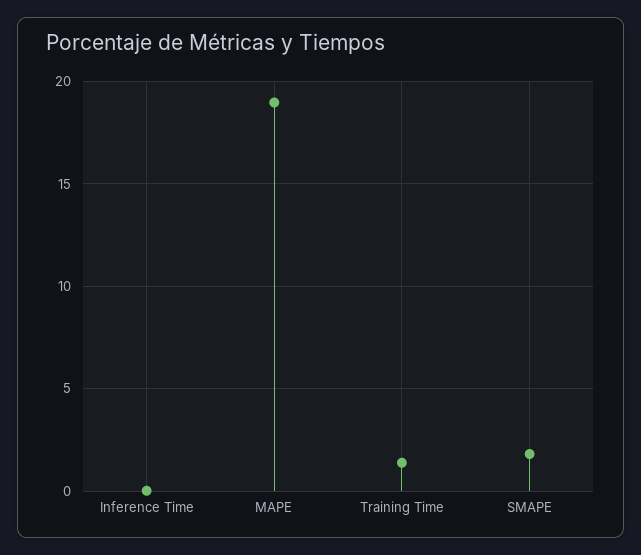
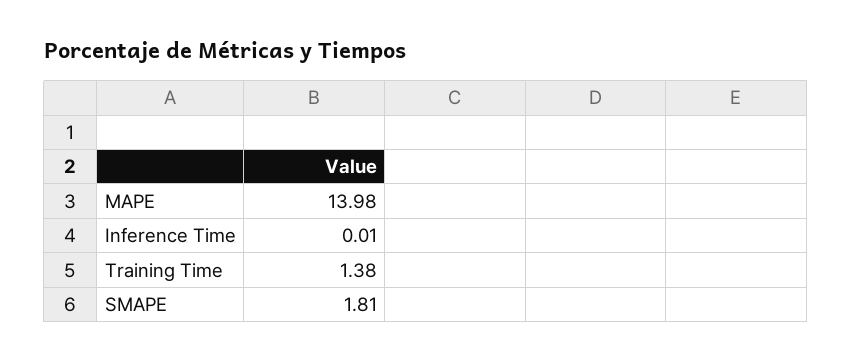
MAPE: 19 -> 13.98

